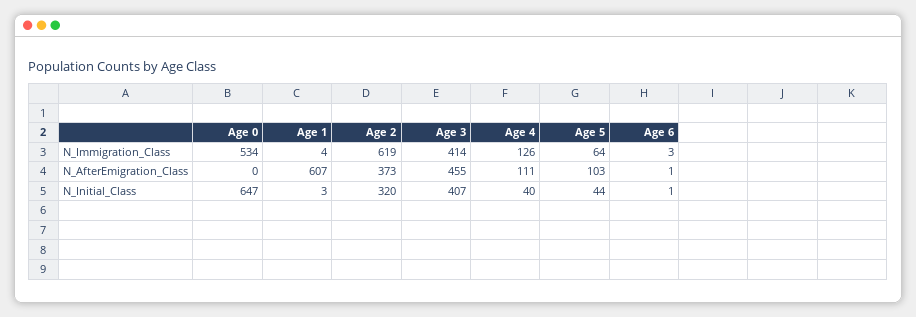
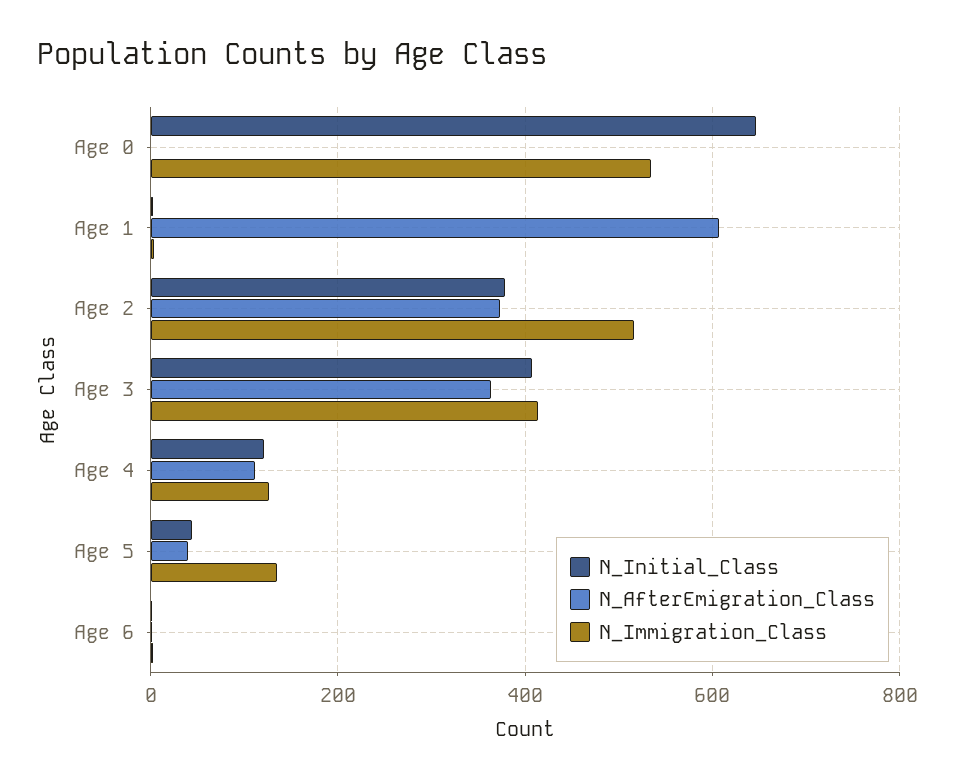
N_Immigration_Class, Age 2: 619 -> 520
N_Immigration_Class, Age 5: 64 -> 140
N_AfterEmigration_Class, Age 3: 455 -> 360
N_AfterEmigration_Class, Age 5: 103 -> 40
N_Initial_Class, Age 2: 320 -> 380
N_Initial_Class, Age 4: 40 -> 120

